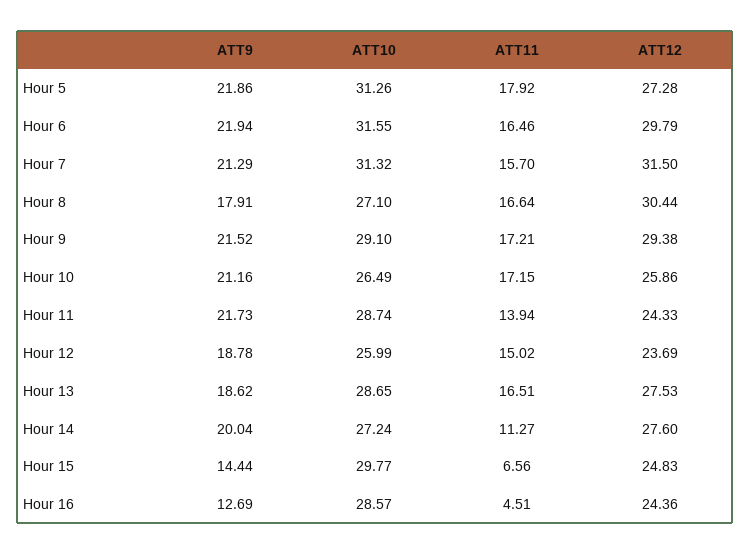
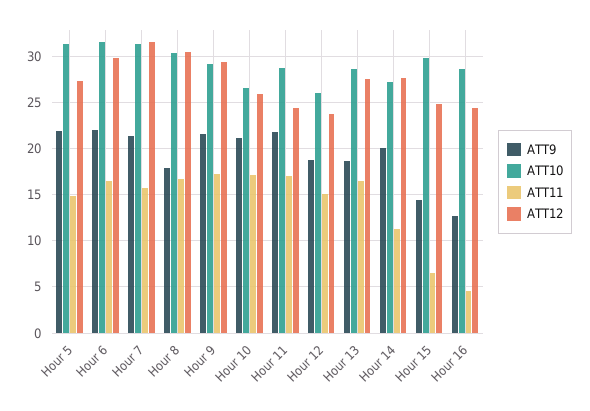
ATT11, Hour 5: 17.92 -> 15
ATT10, Hour 8: 27.1 -> 30
ATT11, Hour 11: 13.94 -> 17

